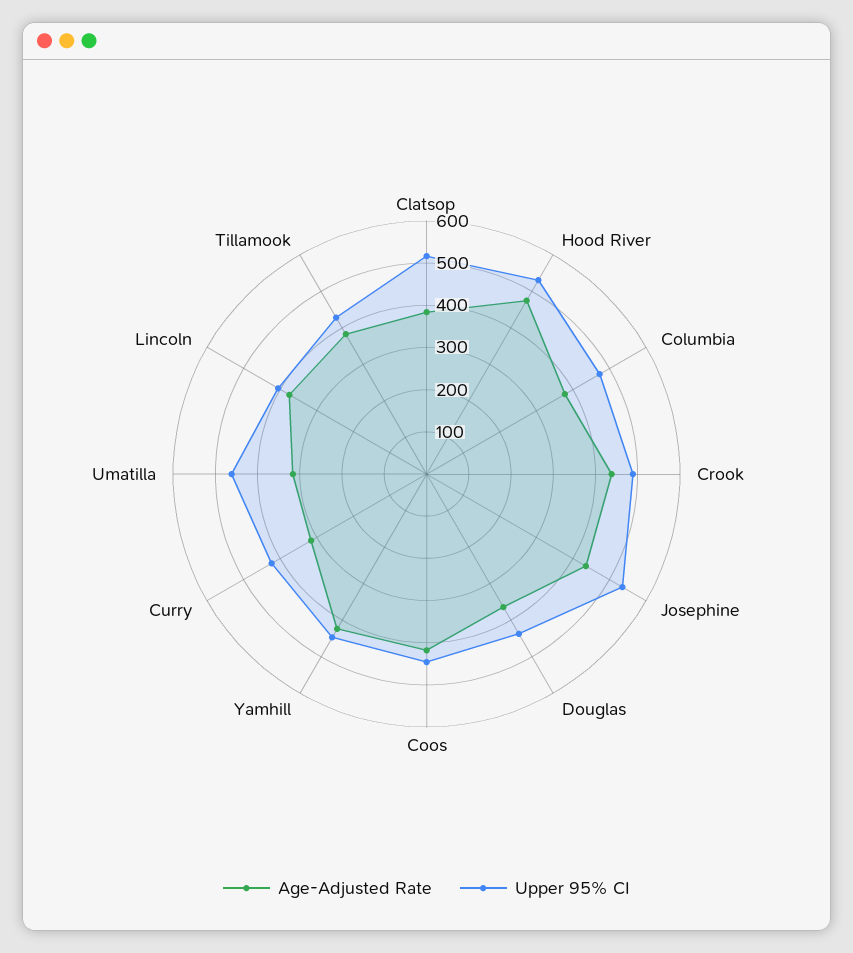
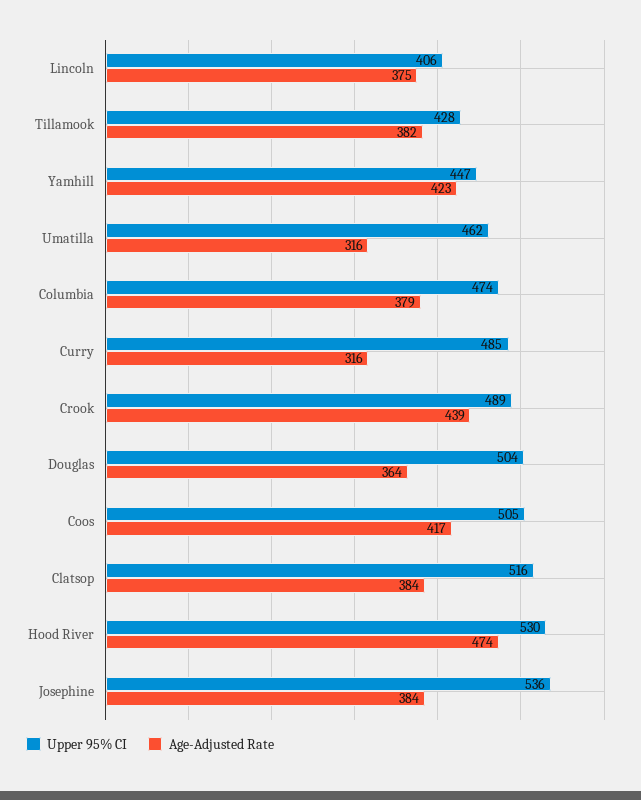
Age-Adjusted Rate, Josephine: 440 -> 384
Upper 95% CI, Douglas: 440 -> 504
Upper 95% CI, Coos: 440 -> 505
Upper 95% CI, Curry: 420 -> 485

